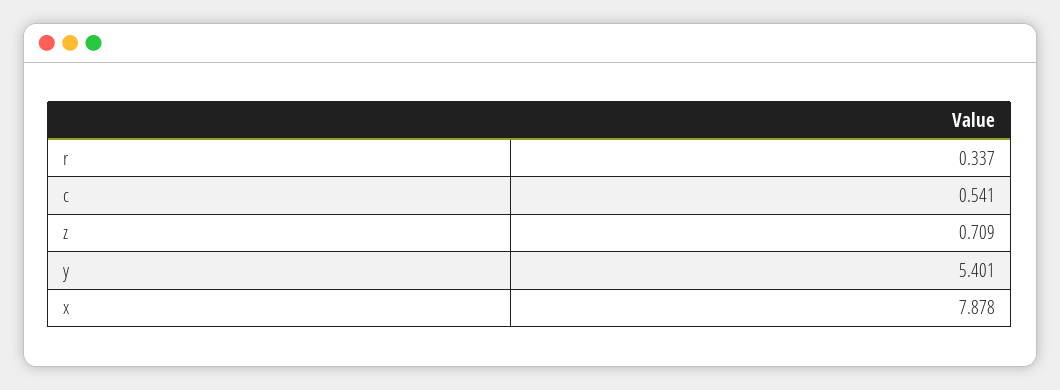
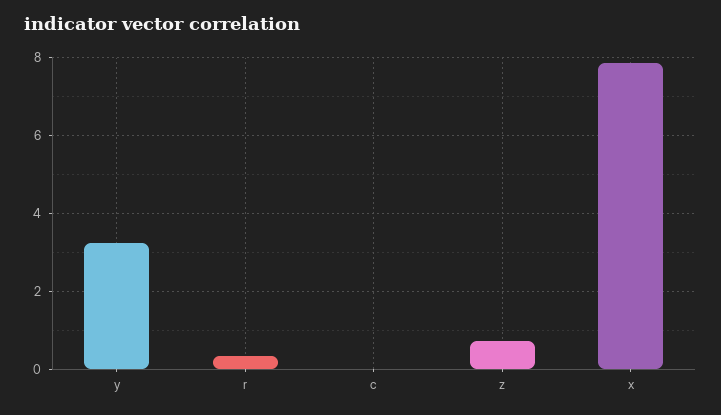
c: 0.541 -> 0
y: 5.401 -> 3.2

